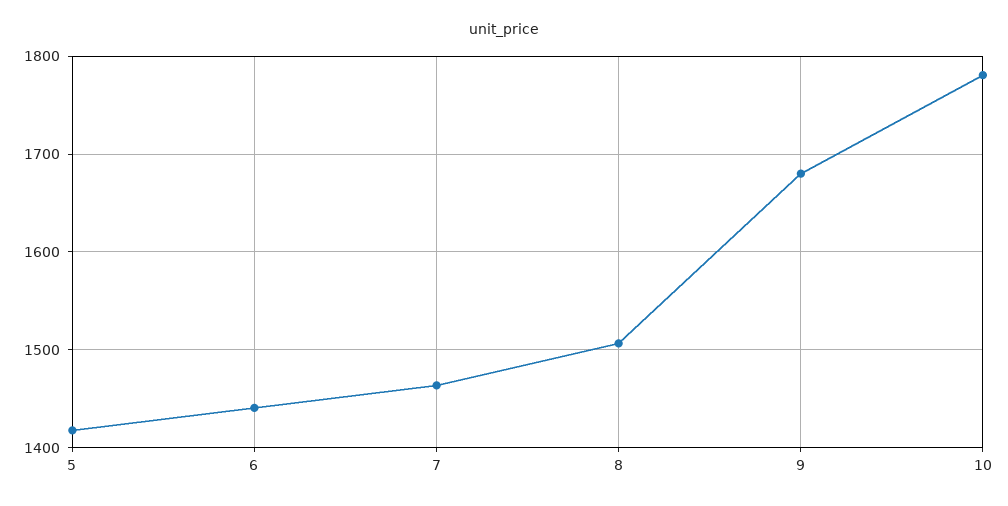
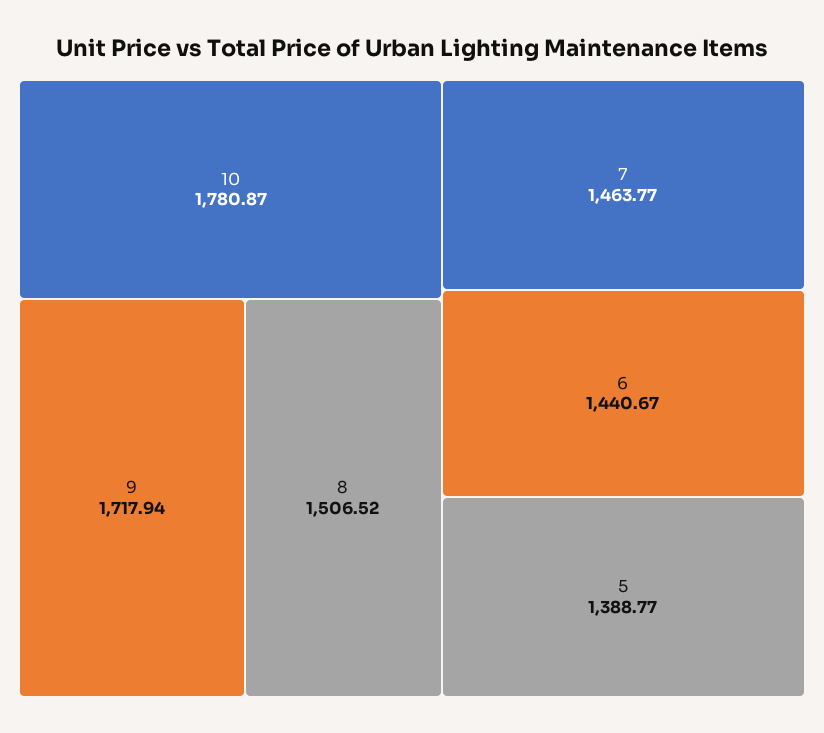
5: 1420 -> 1388.77
9: 1680 -> 1717.94

